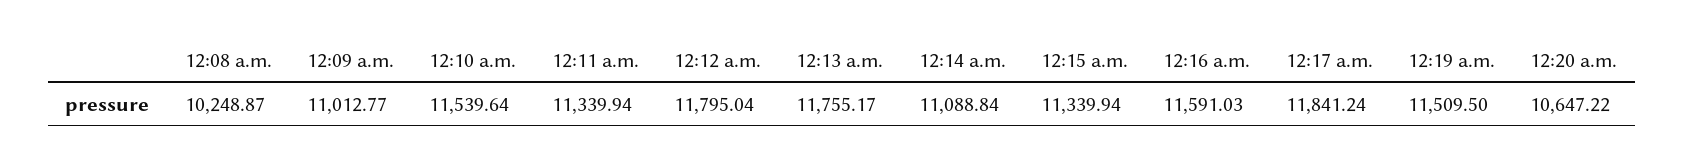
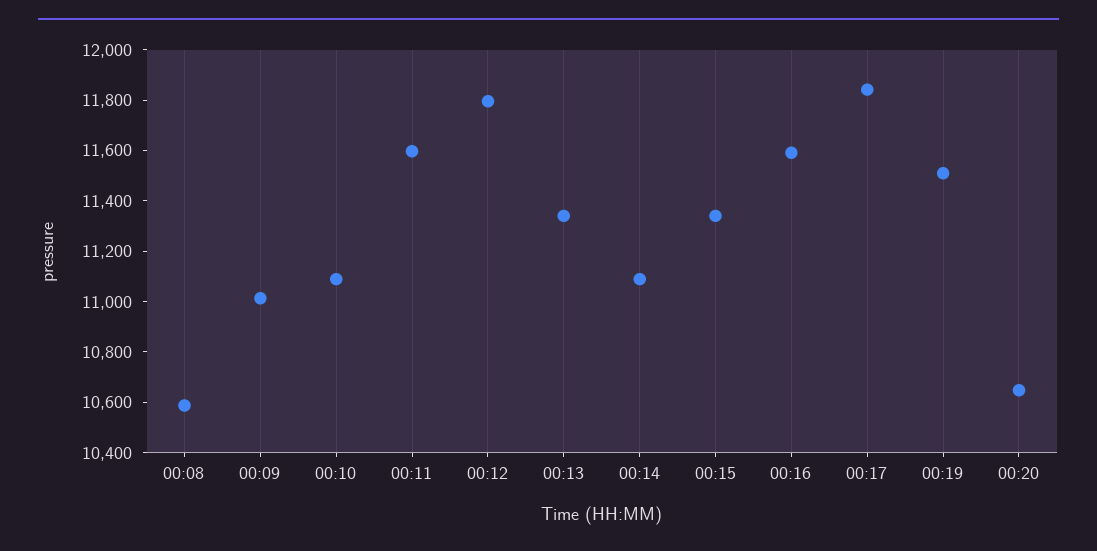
12:08 a.m.: 10248.87 -> 10600
12:10 a.m.: 11539.64 -> 11100
12:11 a.m.: 11339.94 -> 11600
12:13 a.m.: 11755.17 -> 11350

